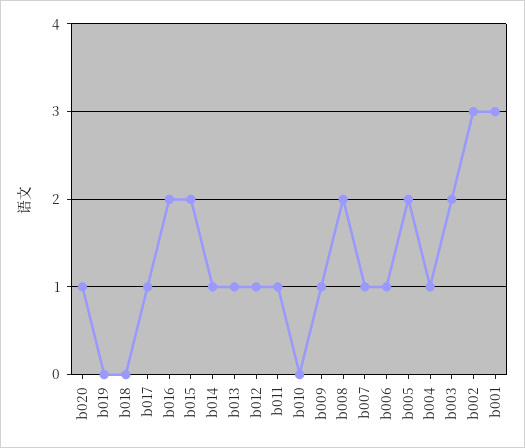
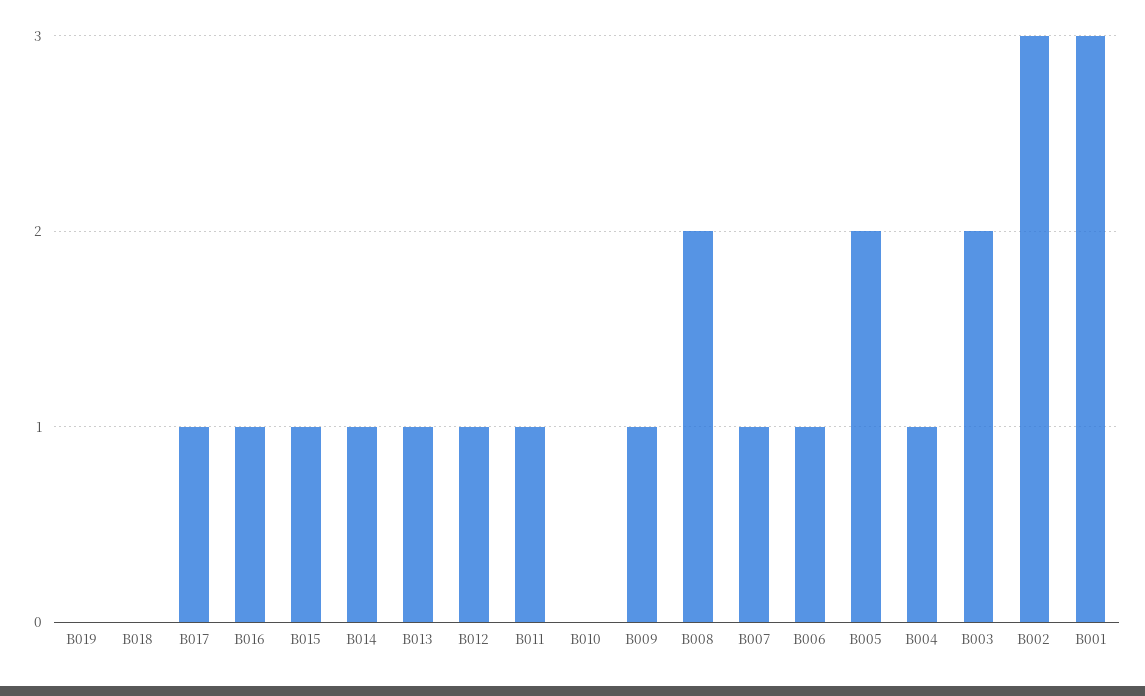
b020: 1 -> none
b016: 2 -> 1
b015: 2 -> 1

